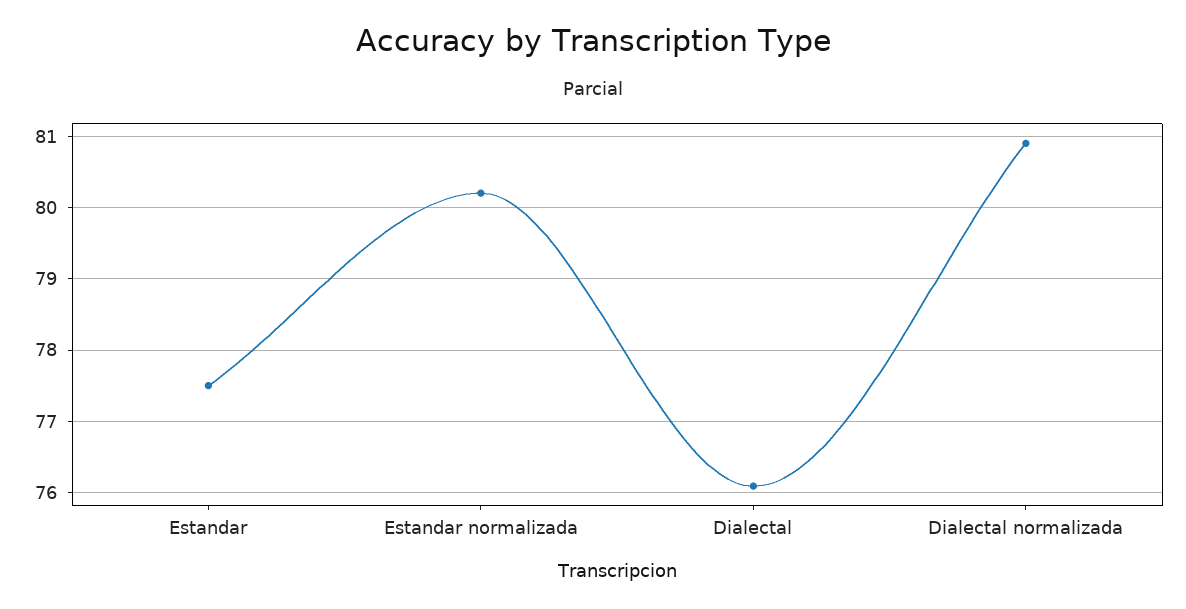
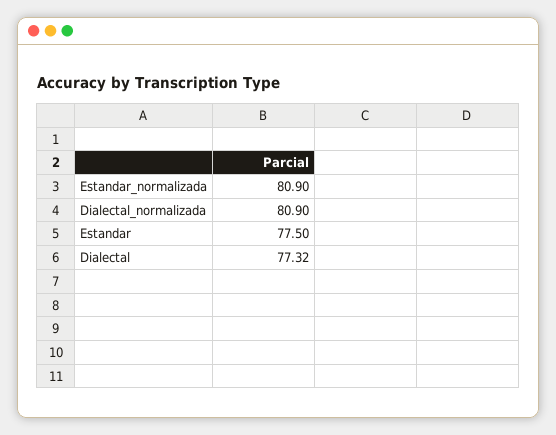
Estandar normalizada: 80.2 -> 80.9
Dialectal: 76.1 -> 77.32

